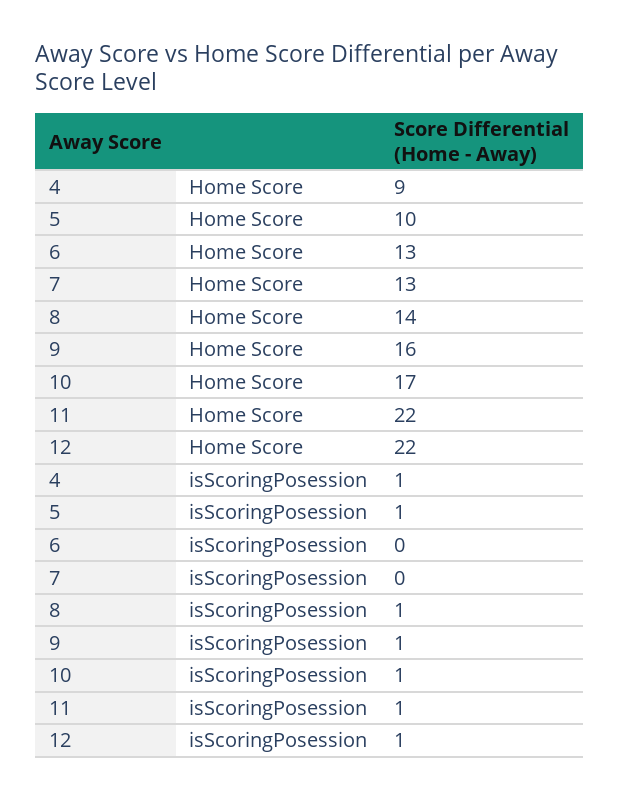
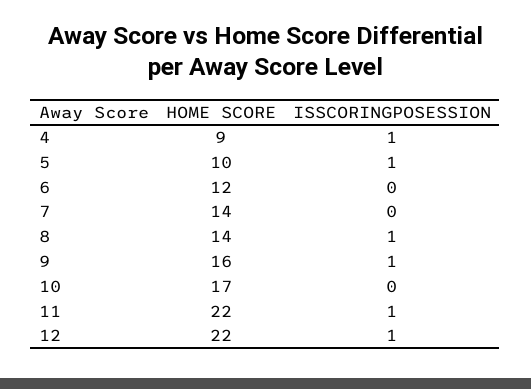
6, Home Score: 13 -> 12
7, Home Score: 13 -> 14
10, isScoringPosession: 1 -> 0

